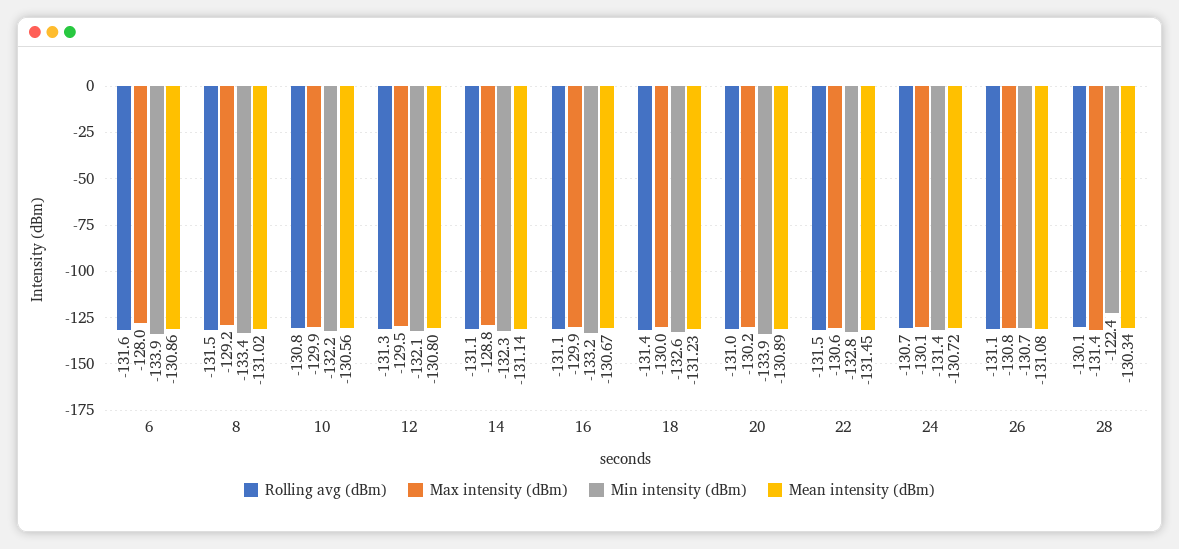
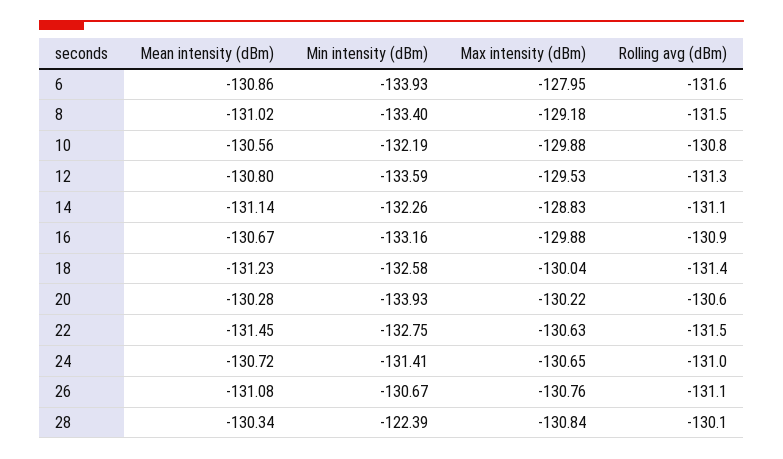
Min intensity (dBm), 12: -132.1 -> -133.59
Rolling avg (dBm), 16: -131.1 -> -130.9
Rolling avg (dBm), 20: -131 -> -130.6
Mean intensity (dBm), 20: -130.89 -> -130.28
Rolling avg (dBm), 24: -130.7 -> -131
Max intensity (dBm), 24: -130.1 -> -130.65
Max intensity (dBm), 28: -131.4 -> -130.84

